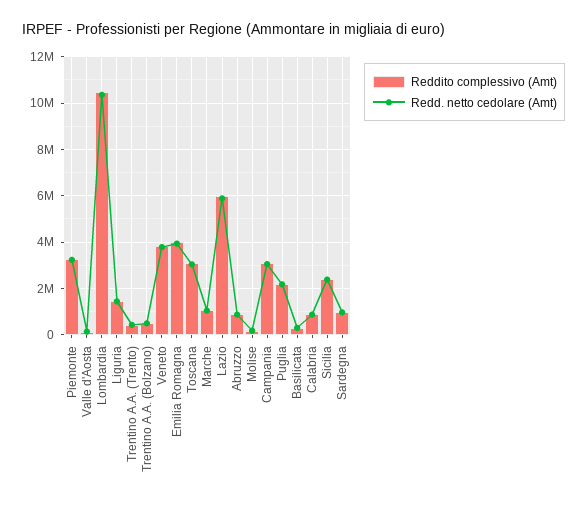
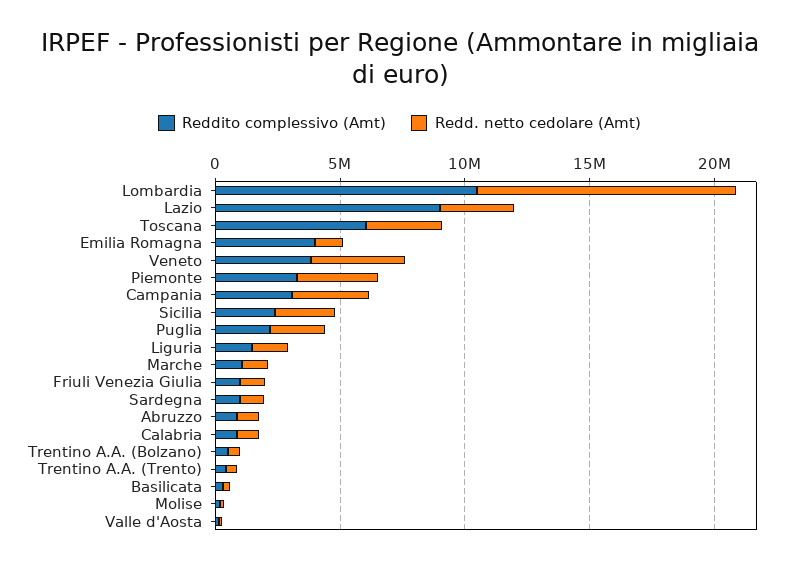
Redd. netto cedolare (Amt), Emilia Romagna: 4000000 -> 1000000
Reddito complessivo (Amt), Toscana: 3000000 -> 6000000
Reddito complessivo (Amt), Lazio: 6000000 -> 9000000
Redd. netto cedolare (Amt), Lazio: 6000000 -> 3000000
Reddito complessivo (Amt), Friuli Venezia Giulia: none -> 1000000
Redd. netto cedolare (Amt), Friuli Venezia Giulia: none -> 1000000

